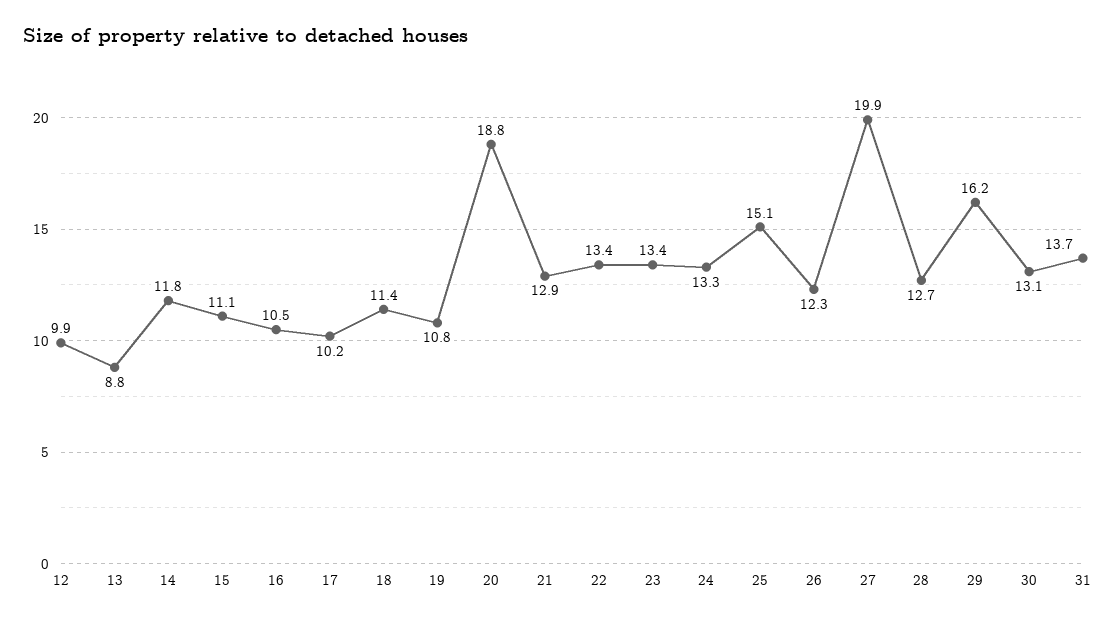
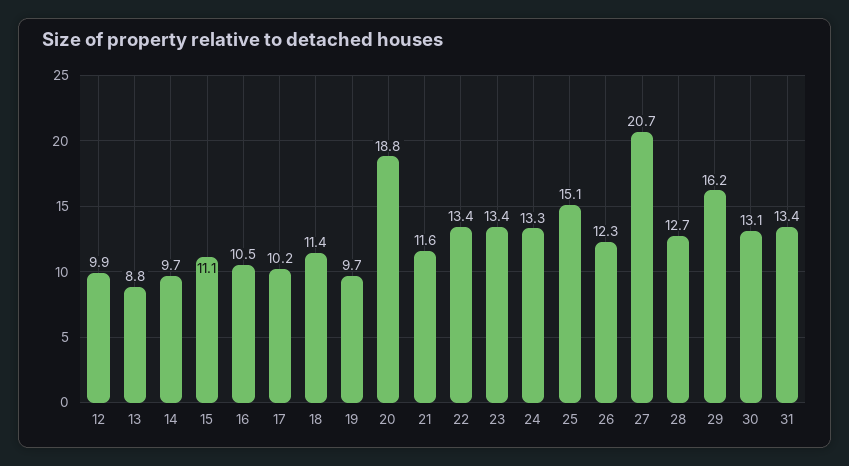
14: 11.8 -> 9.7
19: 10.8 -> 9.7
21: 12.9 -> 11.6
27: 19.9 -> 20.7
31: 13.7 -> 13.4

